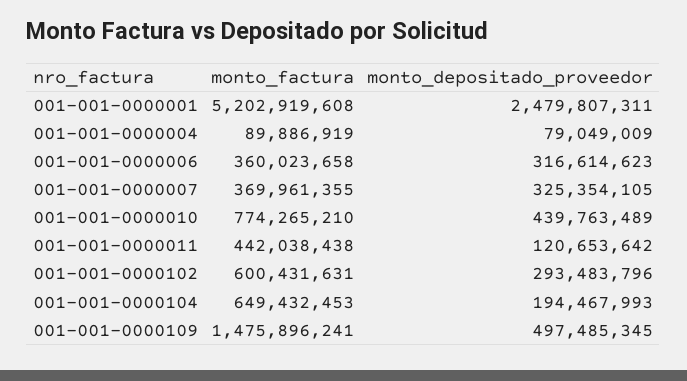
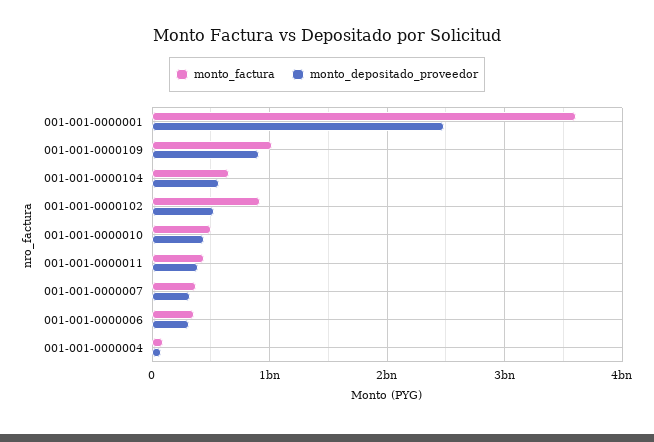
monto_factura, 001-001-0000001: 5202919608 -> 3600000000
monto_factura, 001-001-0000010: 774265210 -> 500000000
monto_depositado_proveedor, 001-001-0000011: 120653642 -> 400000000
monto_factura, 001-001-0000102: 600431631 -> 900000000
monto_depositado_proveedor, 001-001-0000102: 293483796 -> 500000000
monto_depositado_proveedor, 001-001-0000104: 194467993 -> 600000000
monto_factura, 001-001-0000109: 1475896241 -> 1000000000
monto_depositado_proveedor, 001-001-0000109: 497485345 -> 900000000

